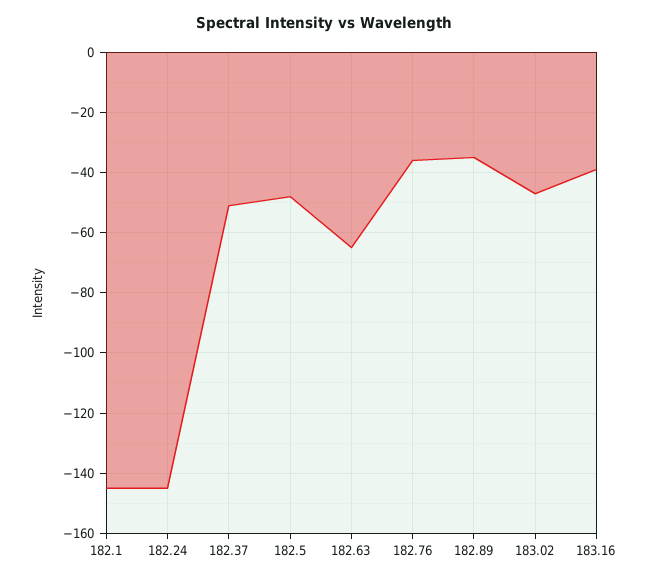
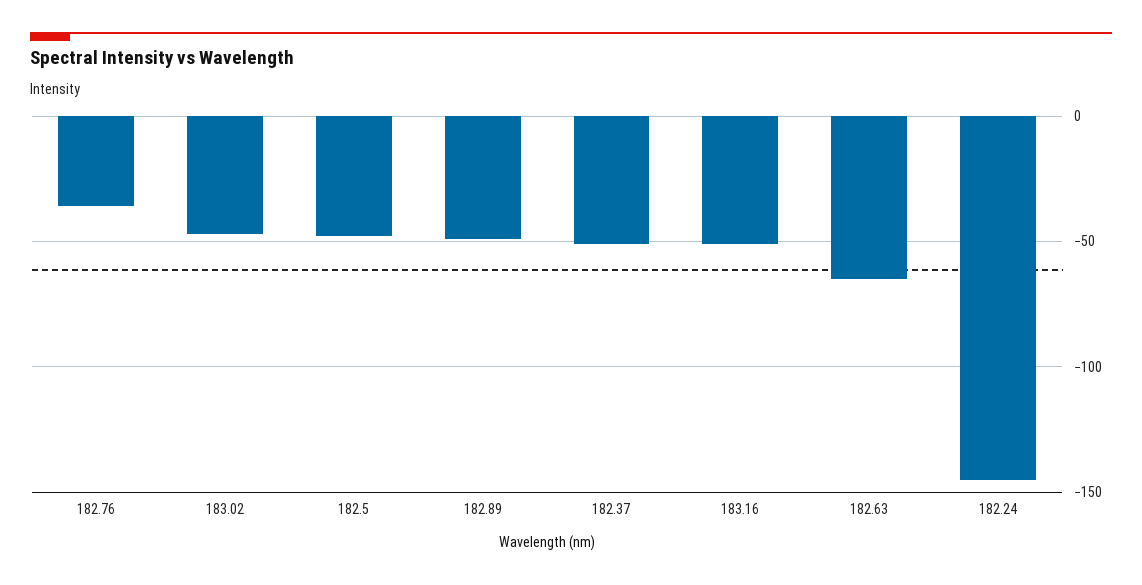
182.1: -145 -> none
182.89: -35 -> -50
183.16: -40 -> -50

